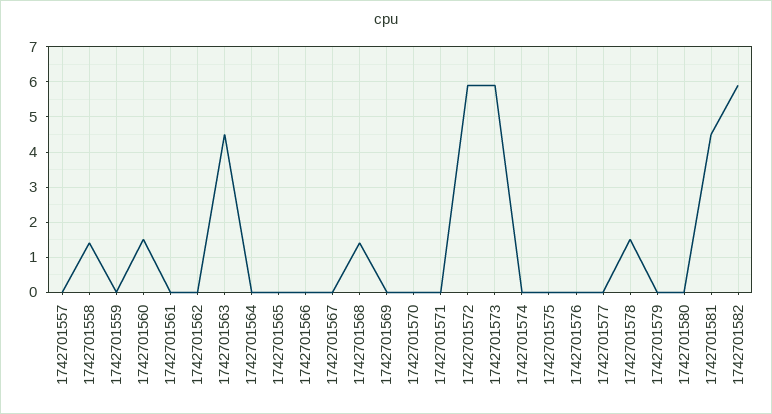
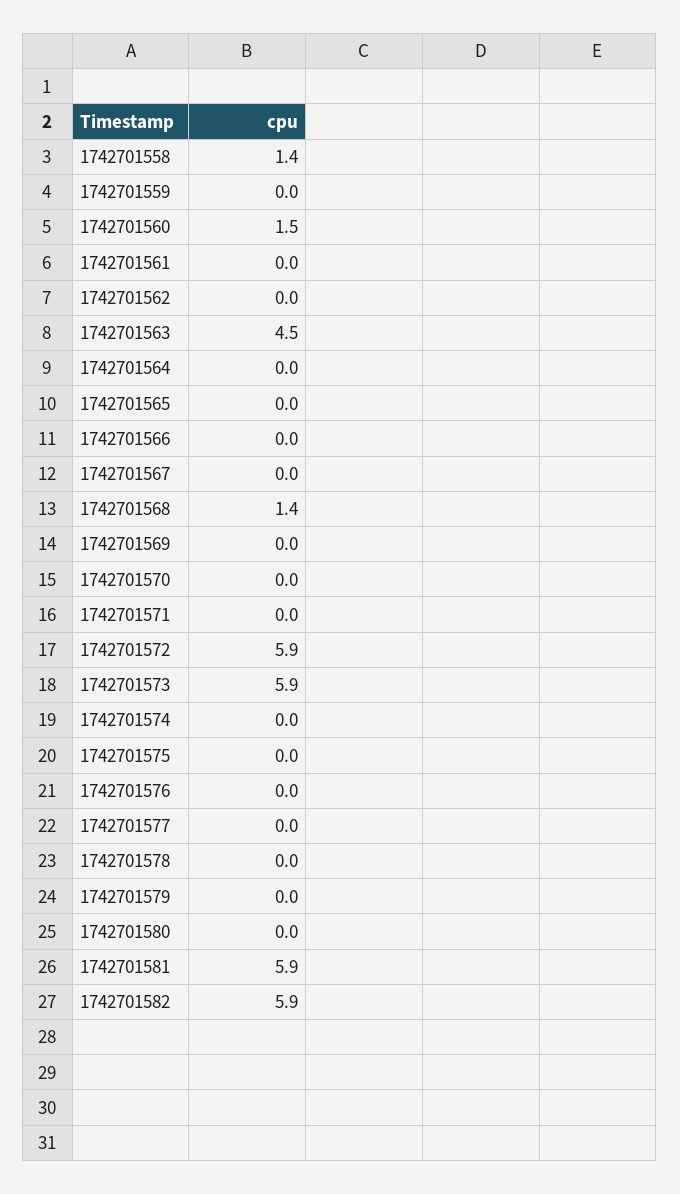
1742701557: 0 -> none
1742701578: 1.5 -> 0
1742701581: 4.5 -> 5.9

